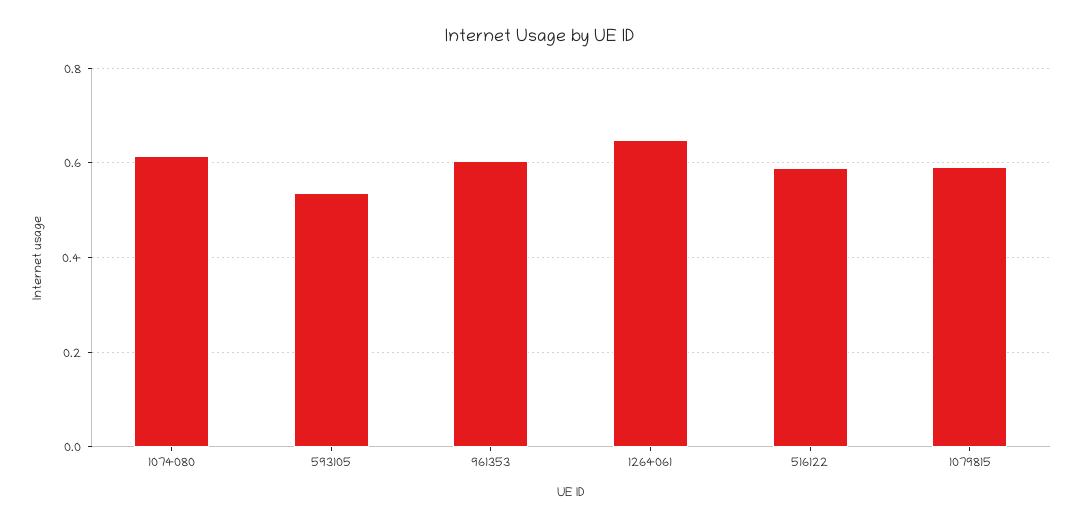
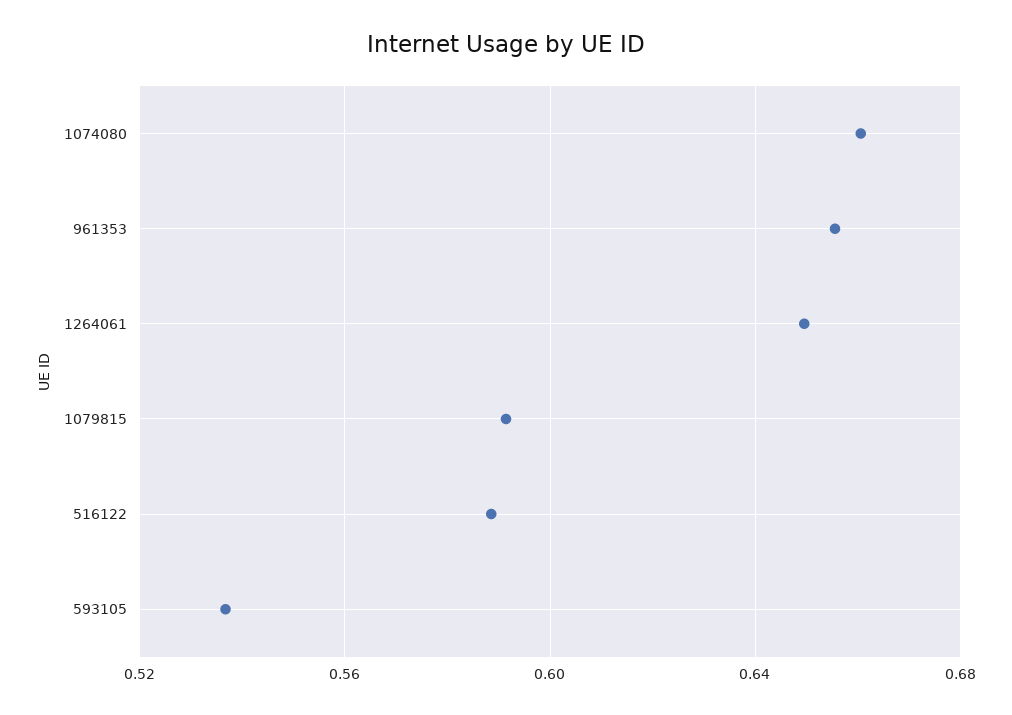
1074080: 0.62 -> 0.66
961353: 0.6 -> 0.655

